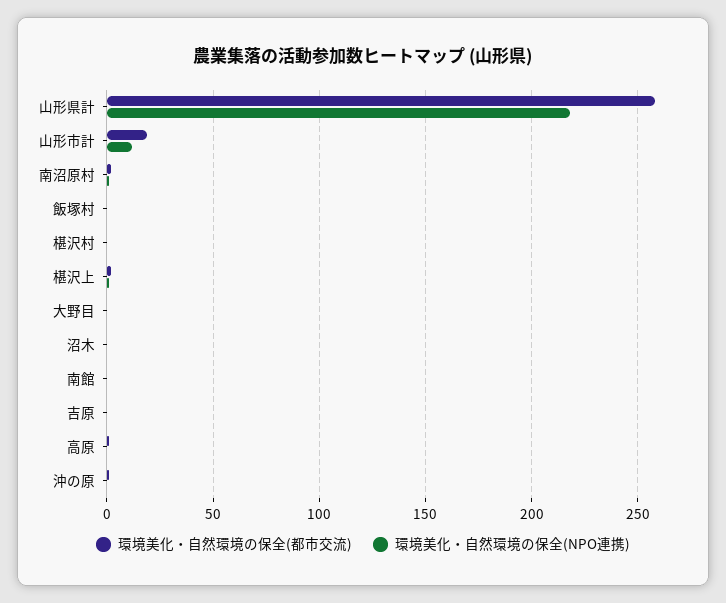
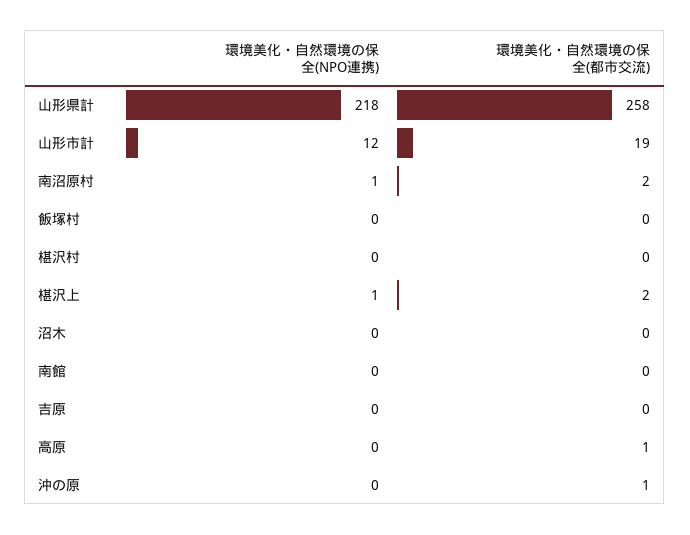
環境美化・自然環境の保全(都市交流), 大野目: 0 -> none
環境美化・自然環境の保全(NPO連携), 大野目: 0 -> none

